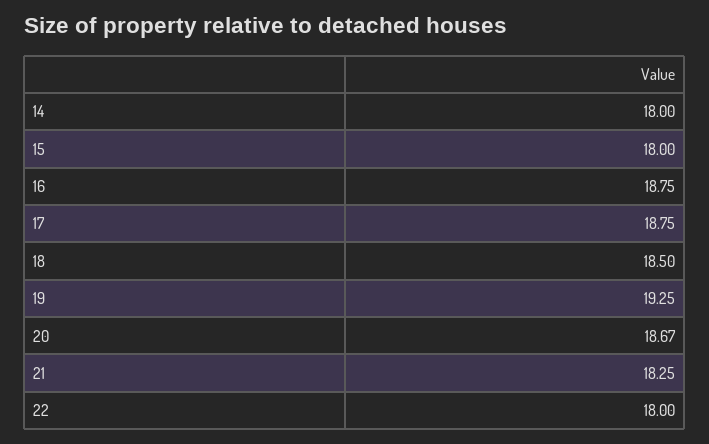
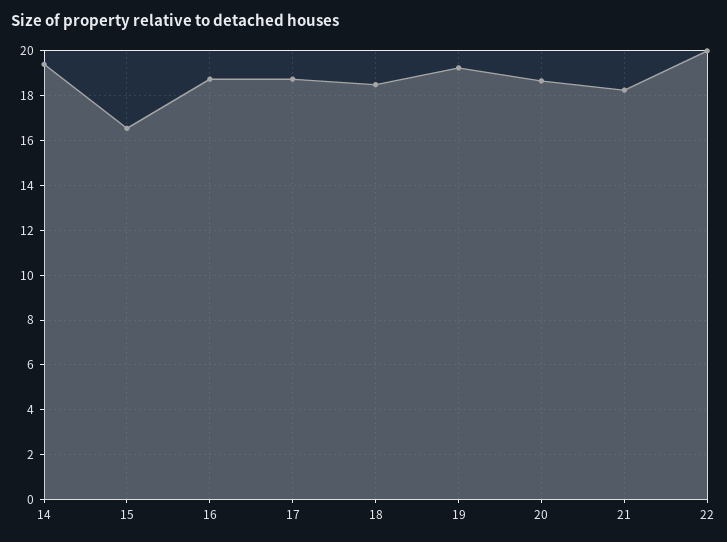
14: 18 -> 19.5
15: 18 -> 16.5
22: 18 -> 20

